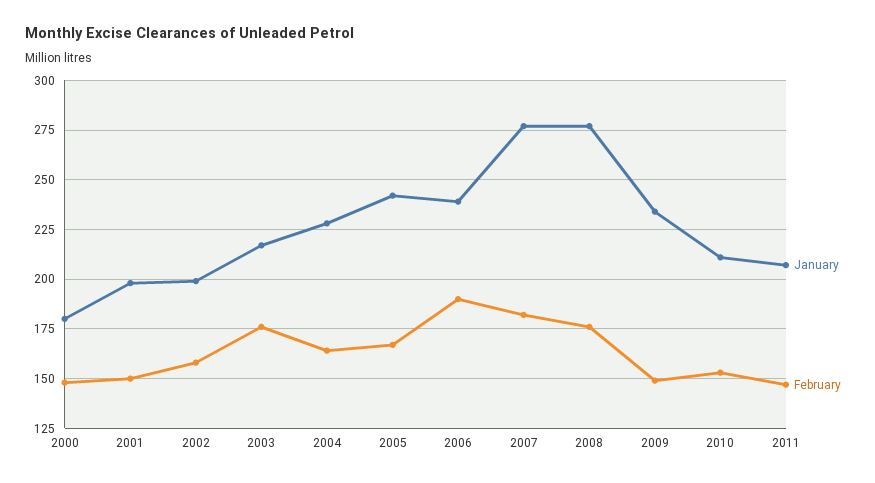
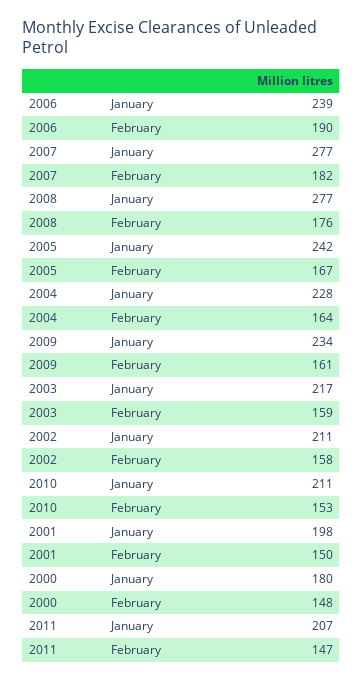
January, 2002: 200 -> 211
February, 2003: 175 -> 159
February, 2009: 150 -> 161

